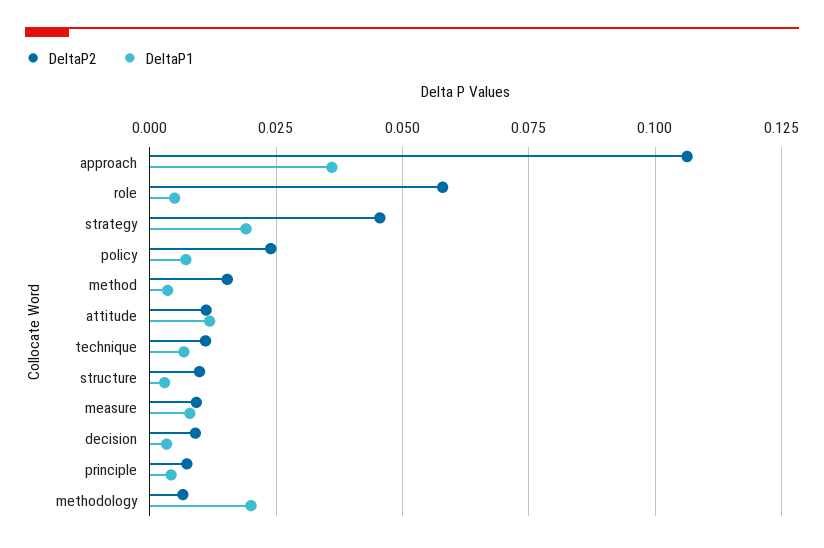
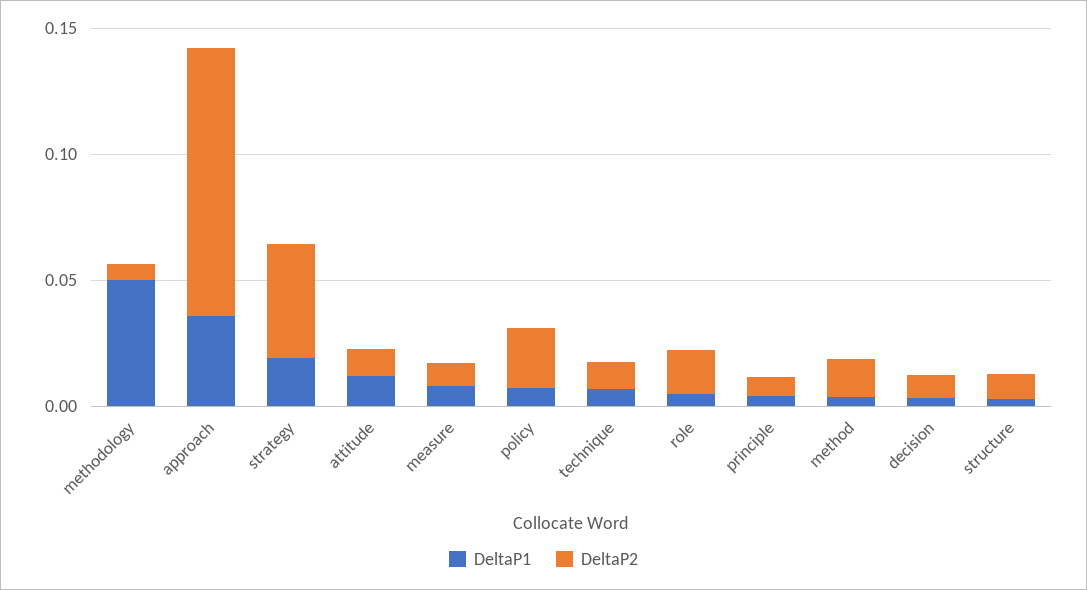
DeltaP2, role: 0.0575 -> 0.02
DeltaP1, methodology: 0.02 -> 0.05

